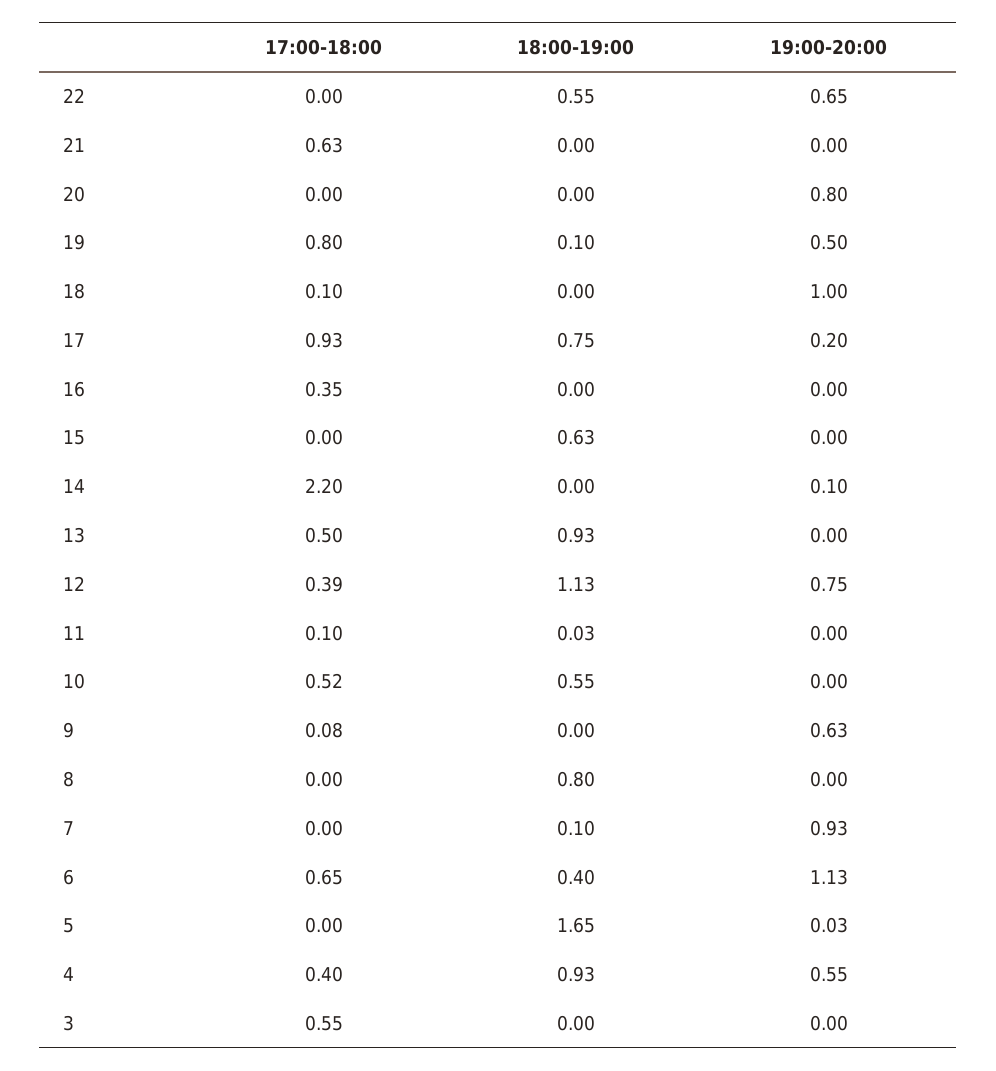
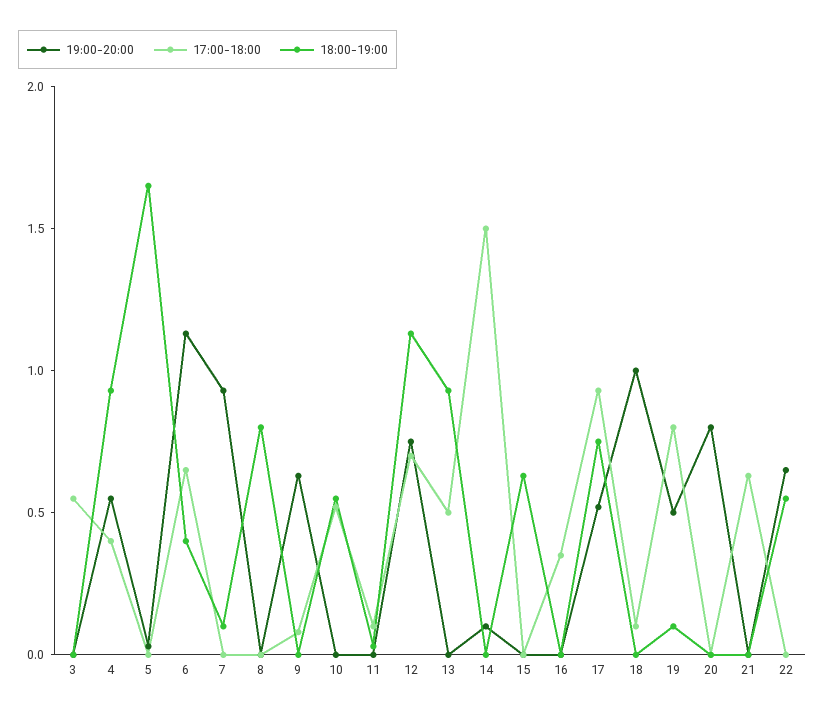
19:00-20:00, 17: 0.2 -> 0.5
17:00-18:00, 14: 2.2 -> 1.5
17:00-18:00, 12: 0.39 -> 0.7

